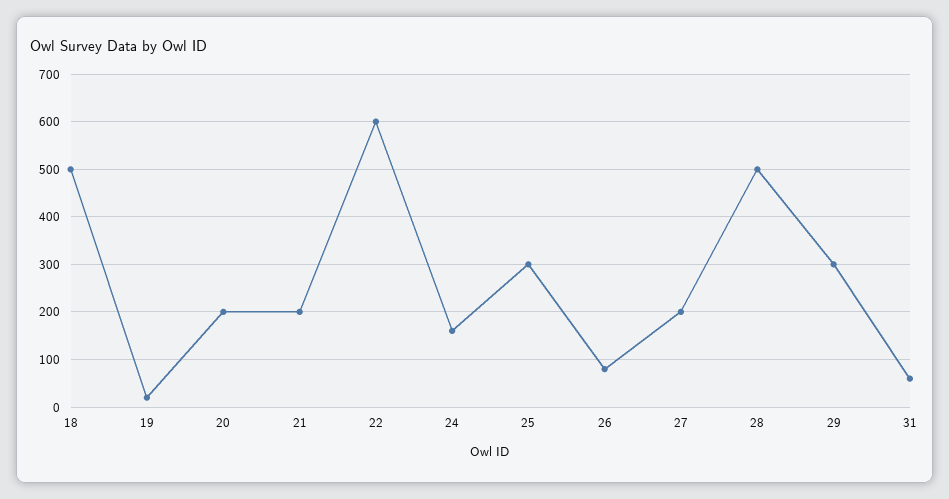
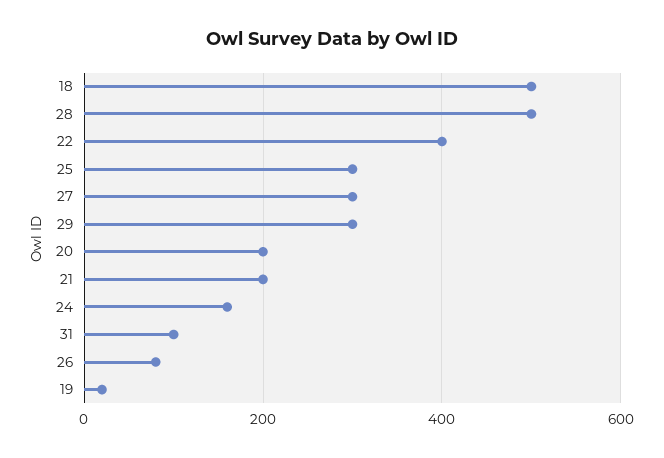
22: 600 -> 400
27: 200 -> 300
31: 60 -> 100

